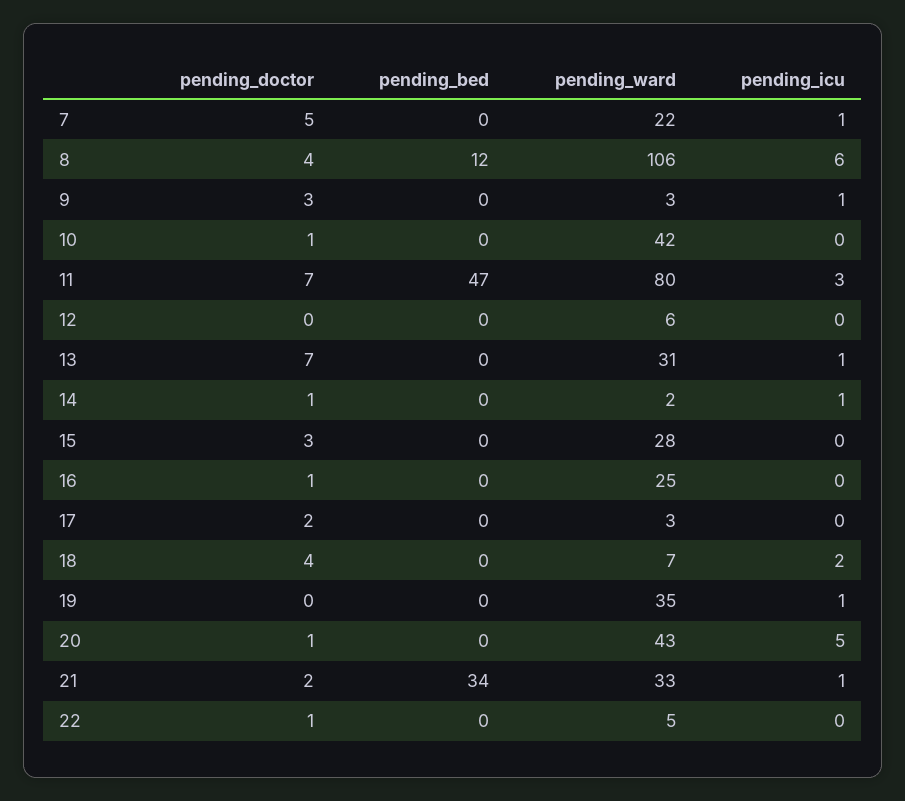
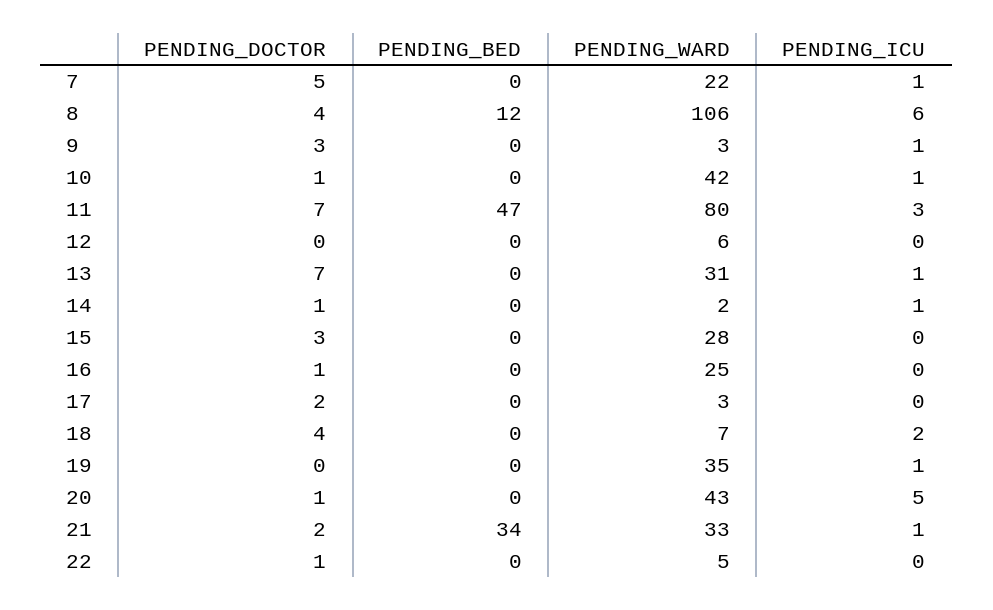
pending_icu, 10: 0 -> 1

